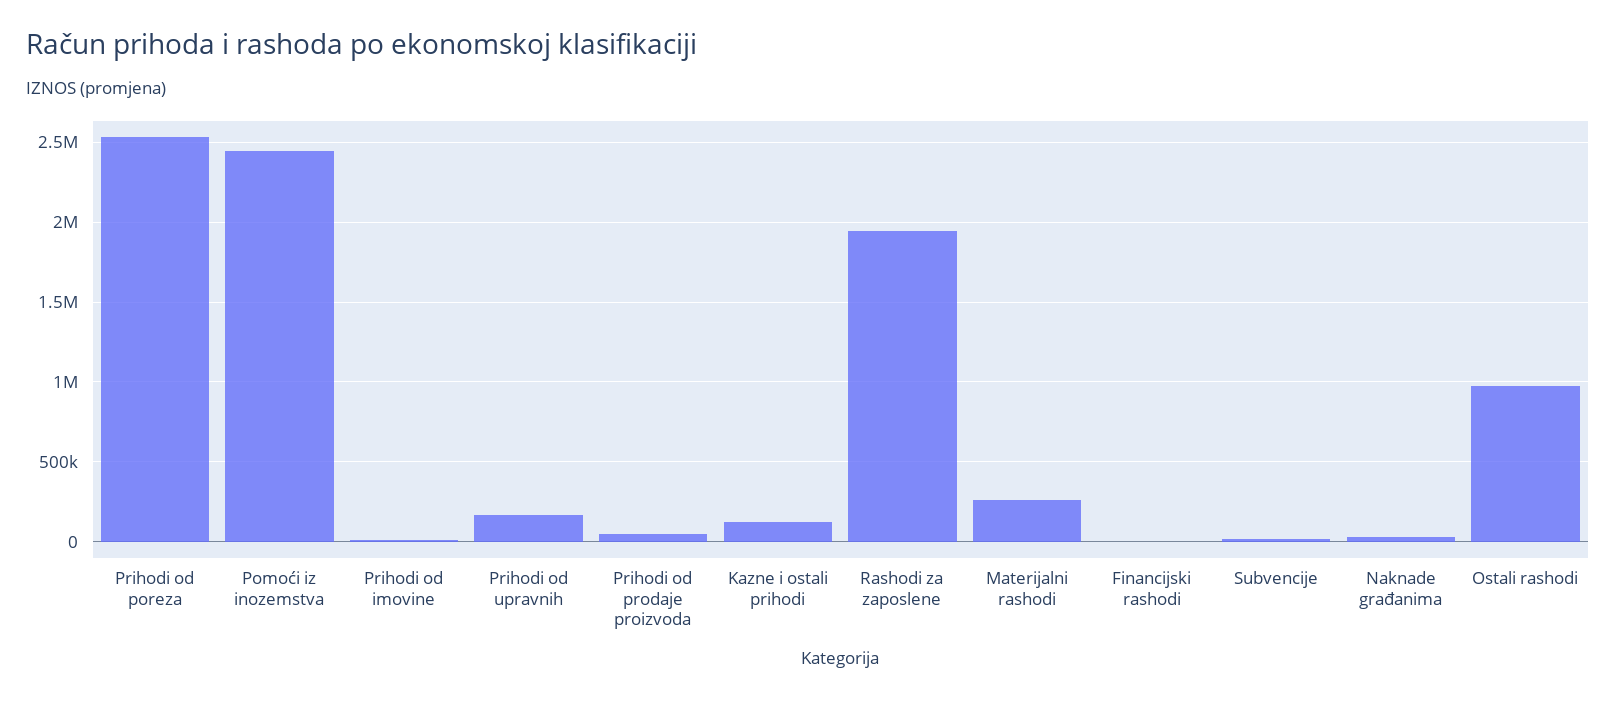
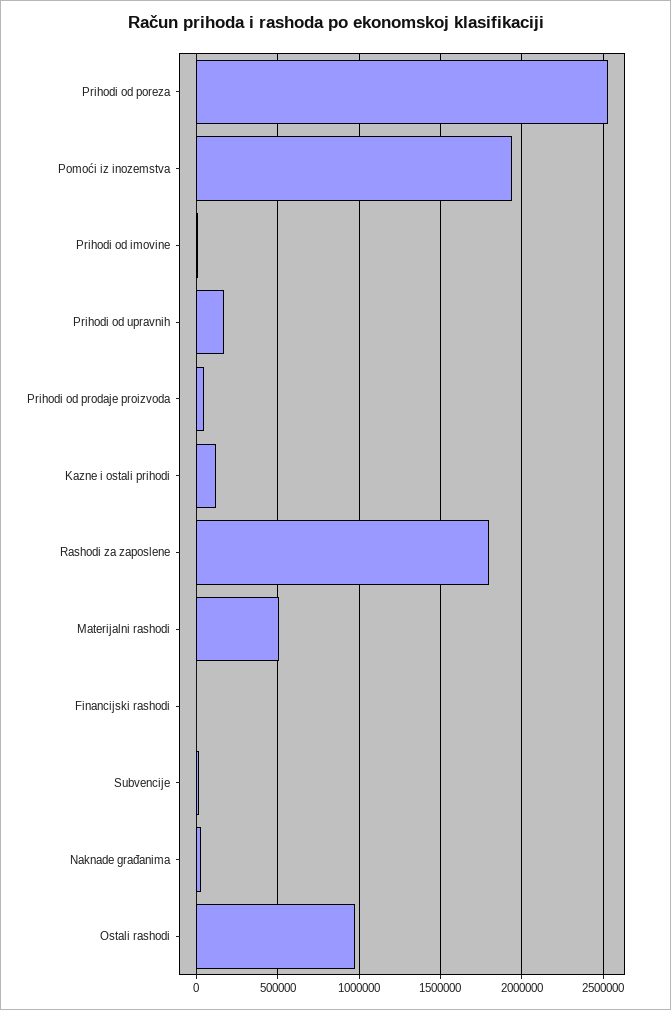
Pomoći iz inozemstva: 2450000 -> 1950000
Rashodi za zaposlene: 1950000 -> 1800000
Materijalni rashodi: 250000 -> 500000

